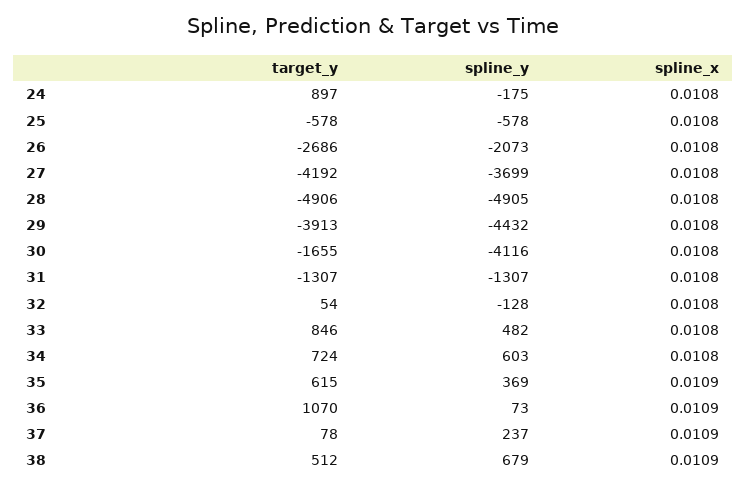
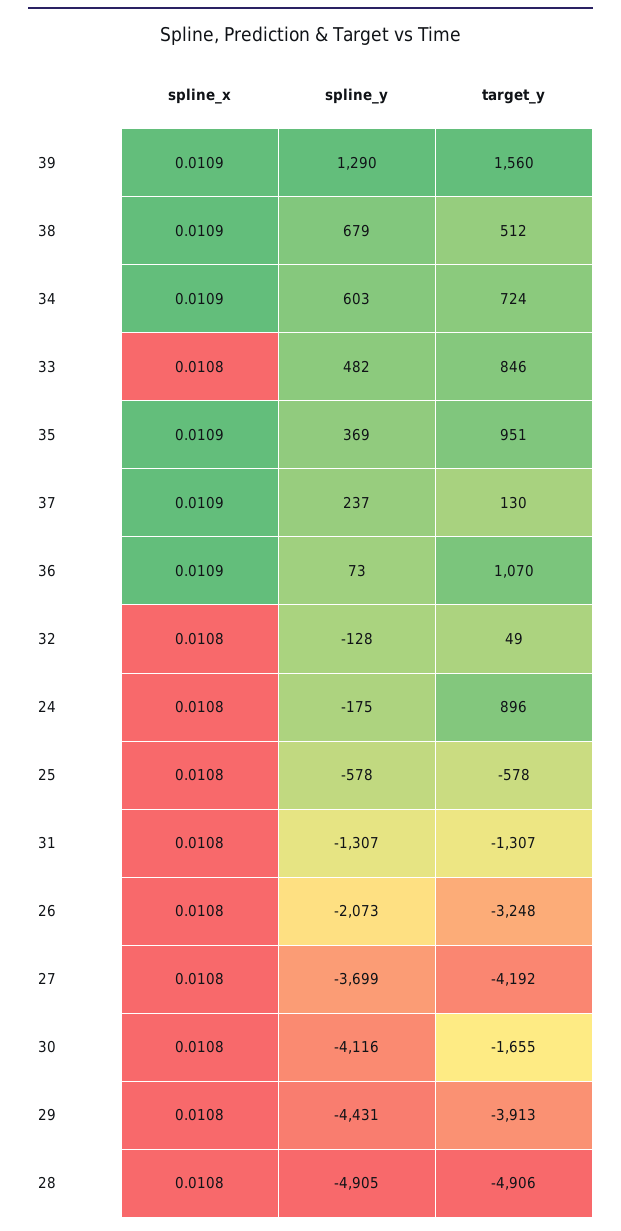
target_y, 24: 897 -> 896
target_y, 26: -2686 -> -3248
spline_y, 29: -4432 -> -4431
target_y, 32: 54 -> 49
spline_x, 34: 0.0108 -> 0.0109
target_y, 35: 615 -> 951
target_y, 37: 78 -> 130
spline_x, 39: none -> 0.0109
spline_y, 39: none -> 1290
target_y, 39: none -> 1560

